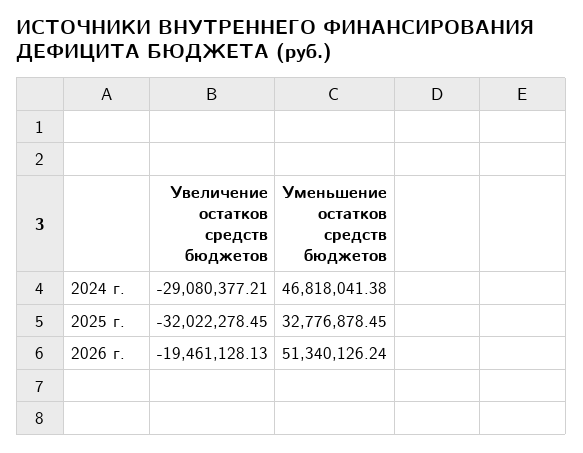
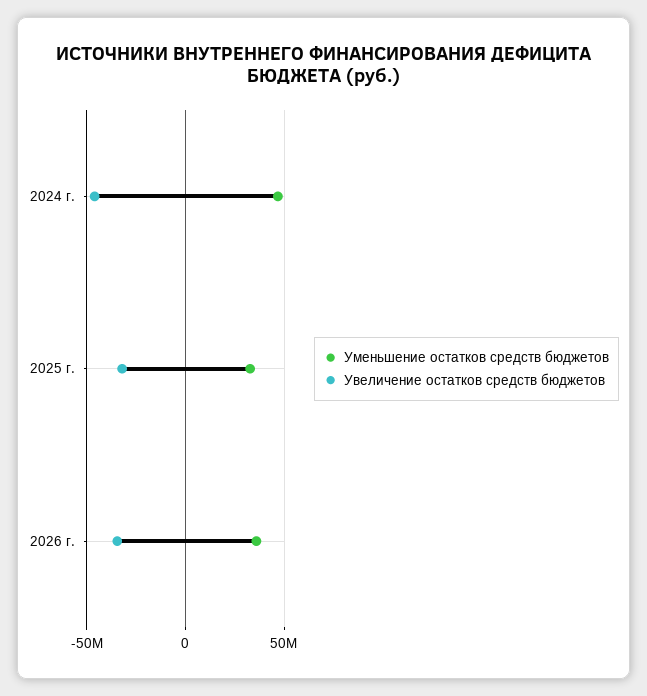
Увеличение остатков средств бюджетов, 2024 г.: -29080377.21 -> -45000000
Увеличение остатков средств бюджетов, 2026 г.: -19461128.13 -> -35000000
Уменьшение остатков средств бюджетов, 2026 г.: 51340126.24 -> 35000000

